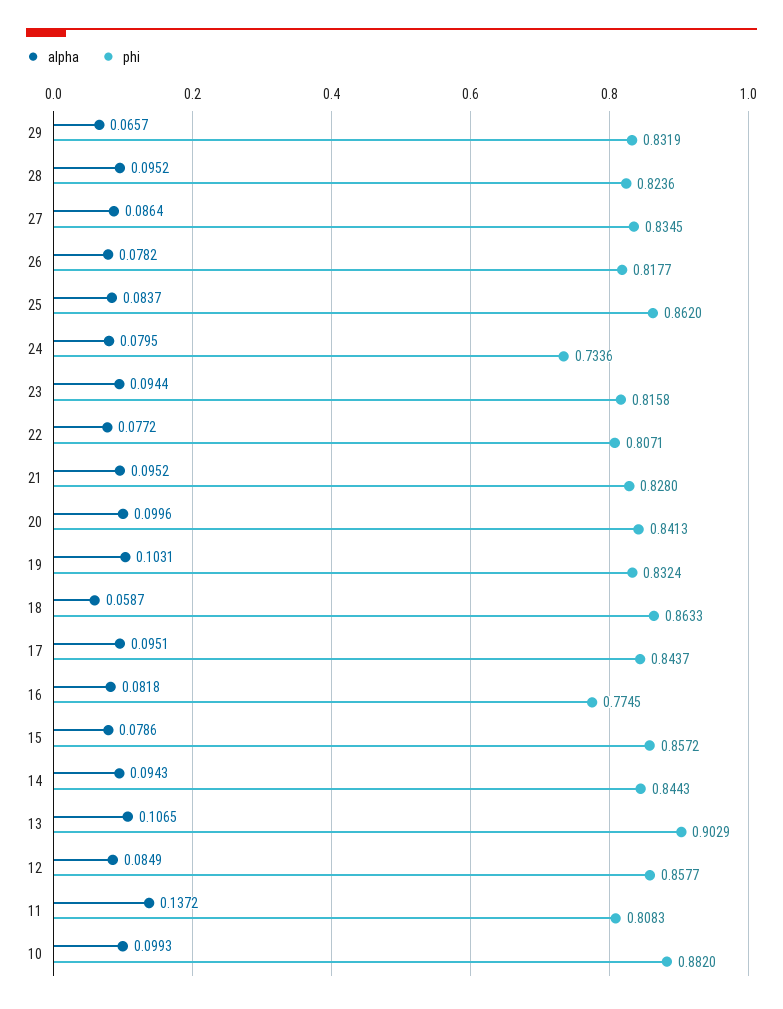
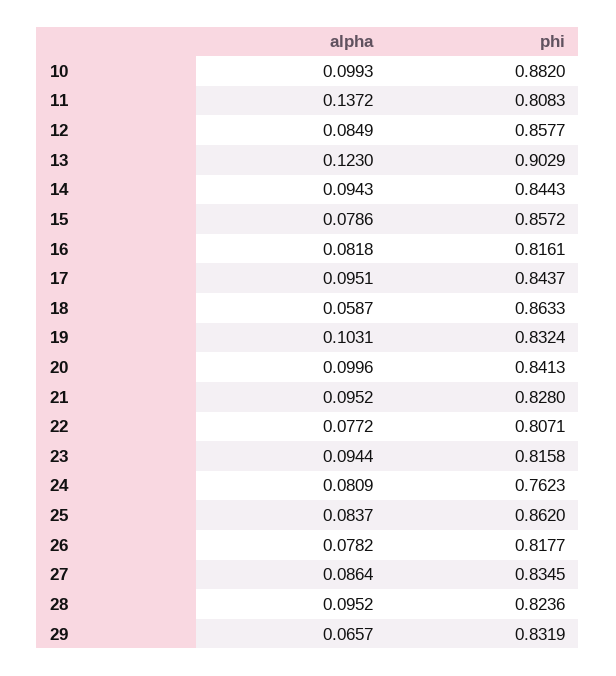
alpha, 24: 0.0795 -> 0.0809
phi, 24: 0.7336 -> 0.7623
phi, 16: 0.7745 -> 0.8161
alpha, 13: 0.1065 -> 0.123

